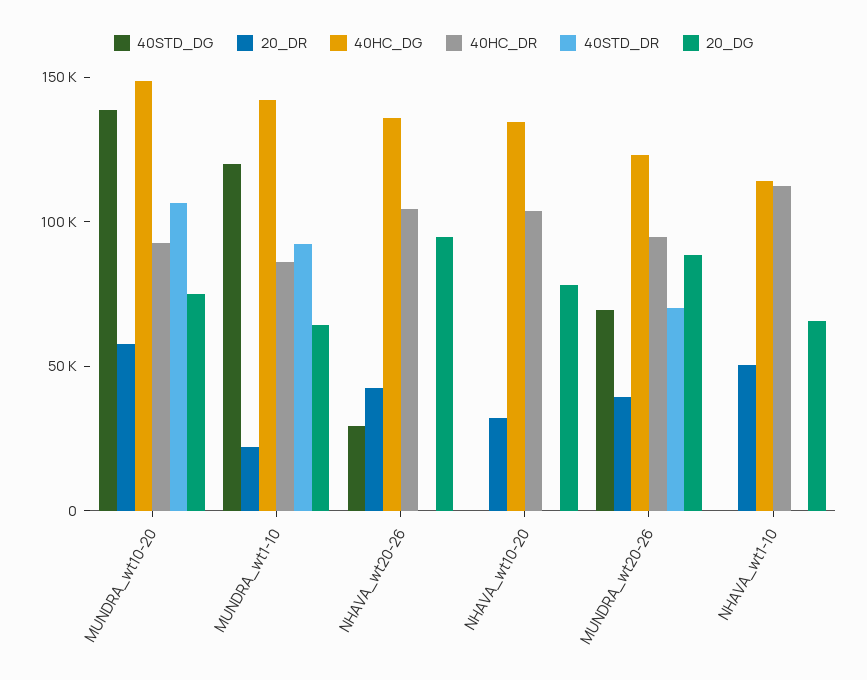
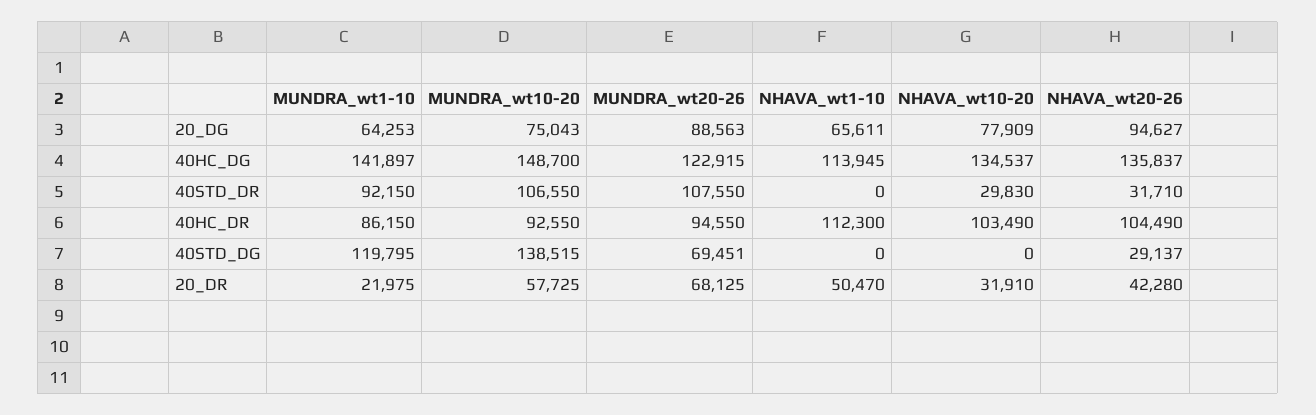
40STD_DR, NHAVA_wt20-26: 0 -> 31710
40STD_DR, NHAVA_wt10-20: 0 -> 29830
20_DR, MUNDRA_wt20-26: 40000 -> 68125
40STD_DR, MUNDRA_wt20-26: 70000 -> 107550

